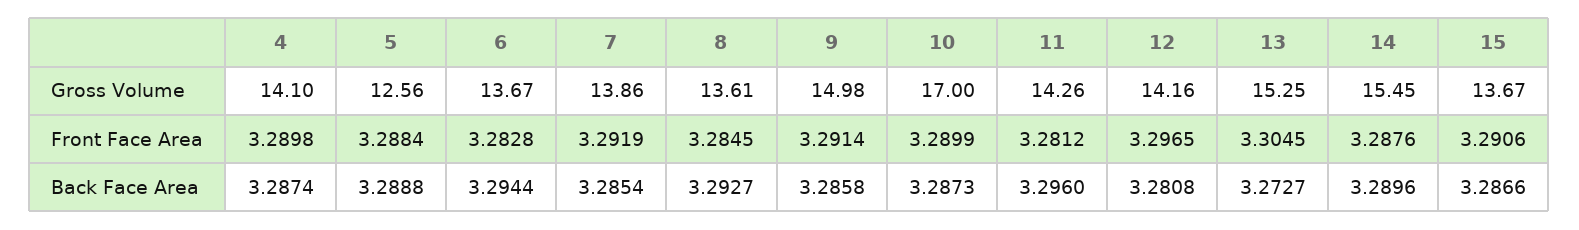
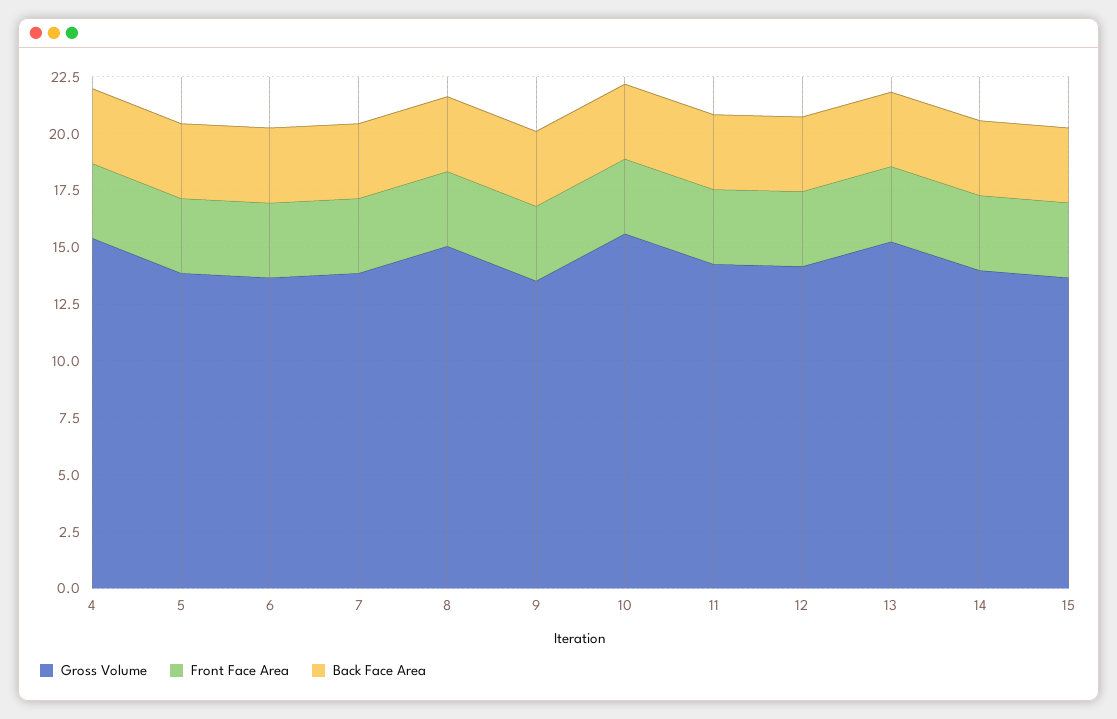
Gross Volume, 4: 14.1 -> 15.5
Gross Volume, 5: 12.56 -> 14
Gross Volume, 8: 13.61 -> 15
Gross Volume, 9: 14.98 -> 13.5
Gross Volume, 10: 17 -> 15.5
Gross Volume, 14: 15.45 -> 14

